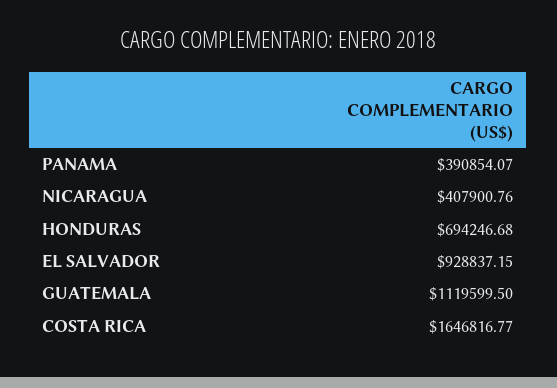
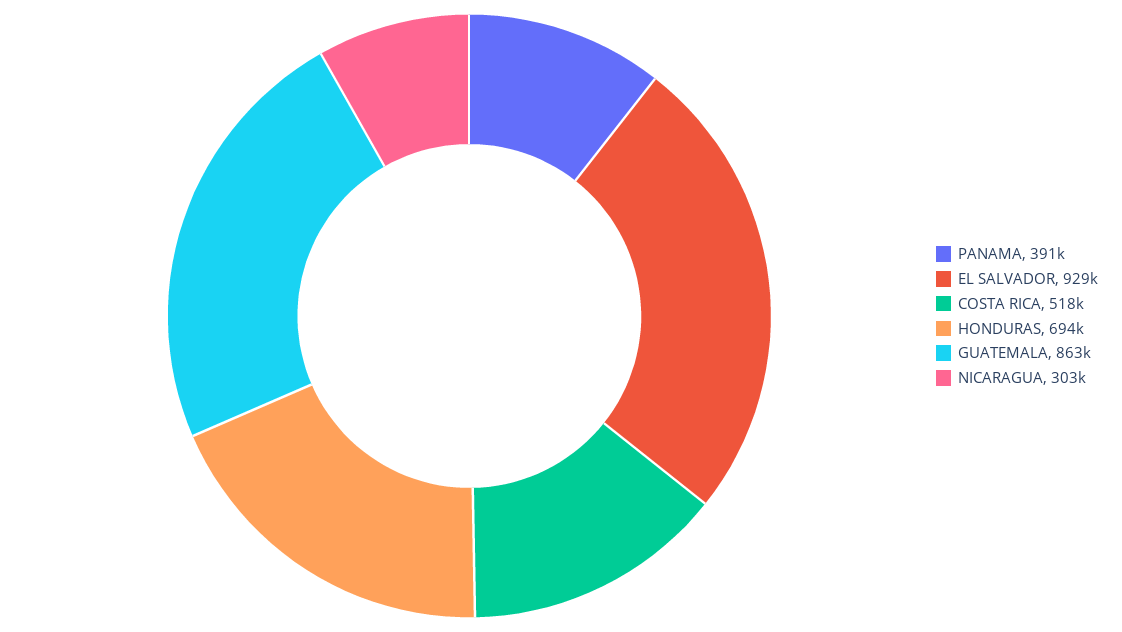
NICARAGUA: 407900.76 -> 303000
GUATEMALA: 1119599.5 -> 863000
COSTA RICA: 1646816.77 -> 518000

